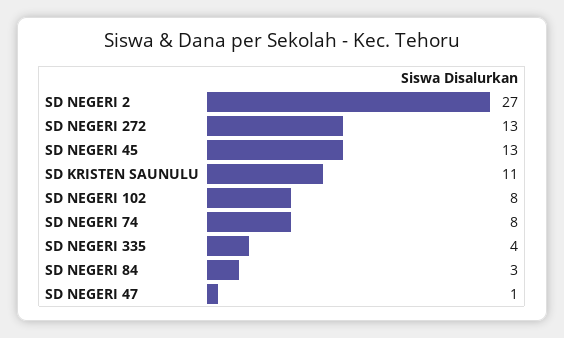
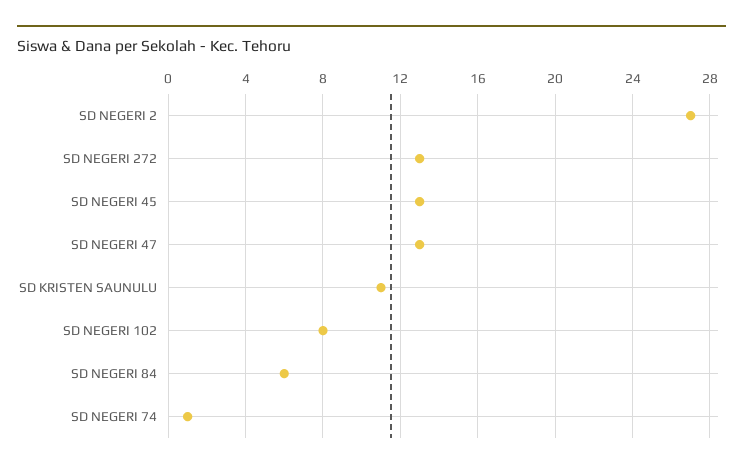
SD NEGERI 74: 8 -> 1
SD NEGERI 335: 4 -> none
SD NEGERI 84: 3 -> 6
SD NEGERI 47: 1 -> 13

